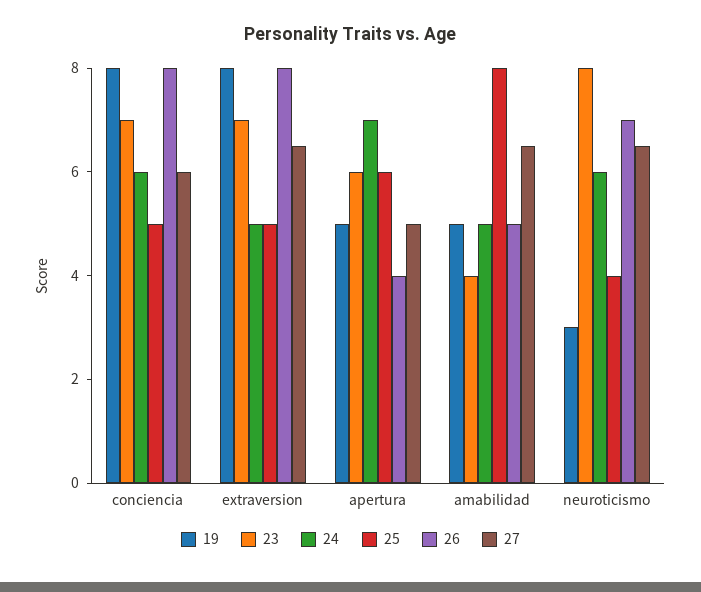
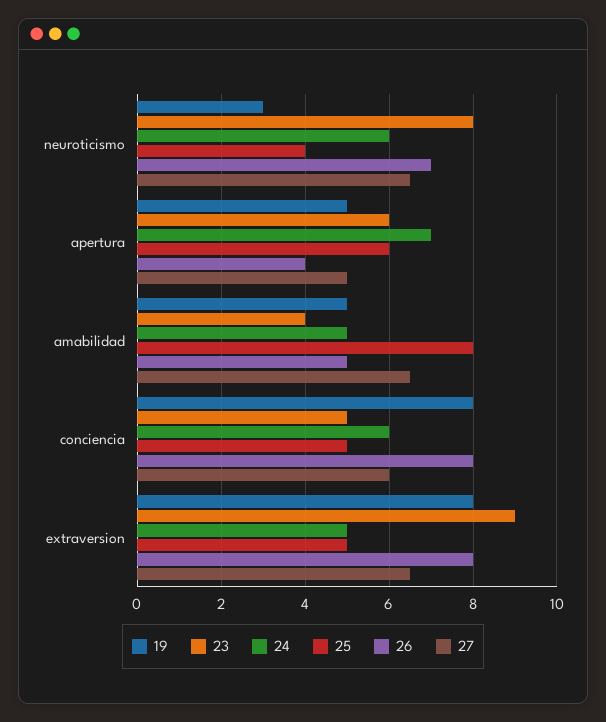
23, conciencia: 7 -> 5
23, extraversion: 7 -> 9

